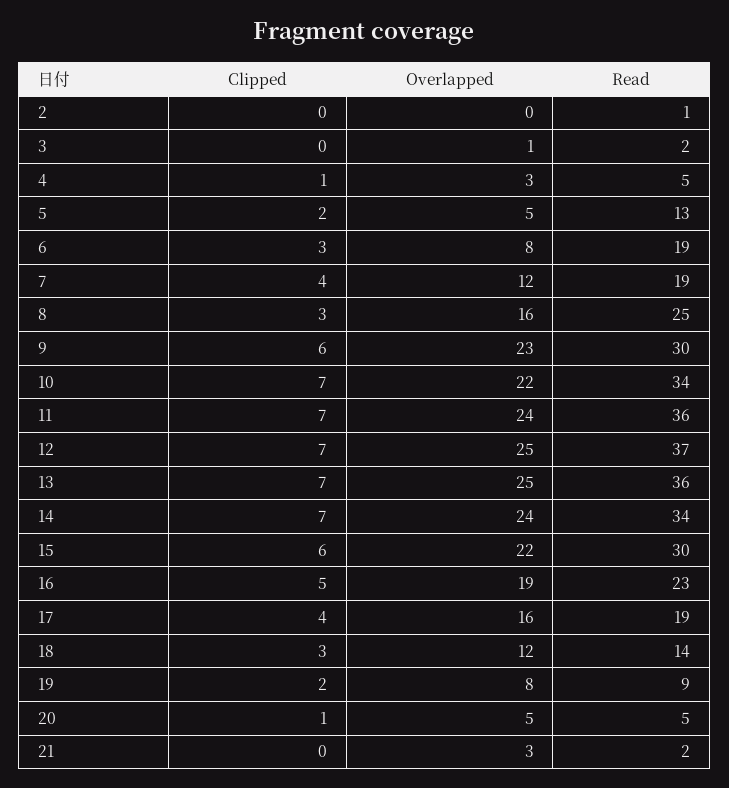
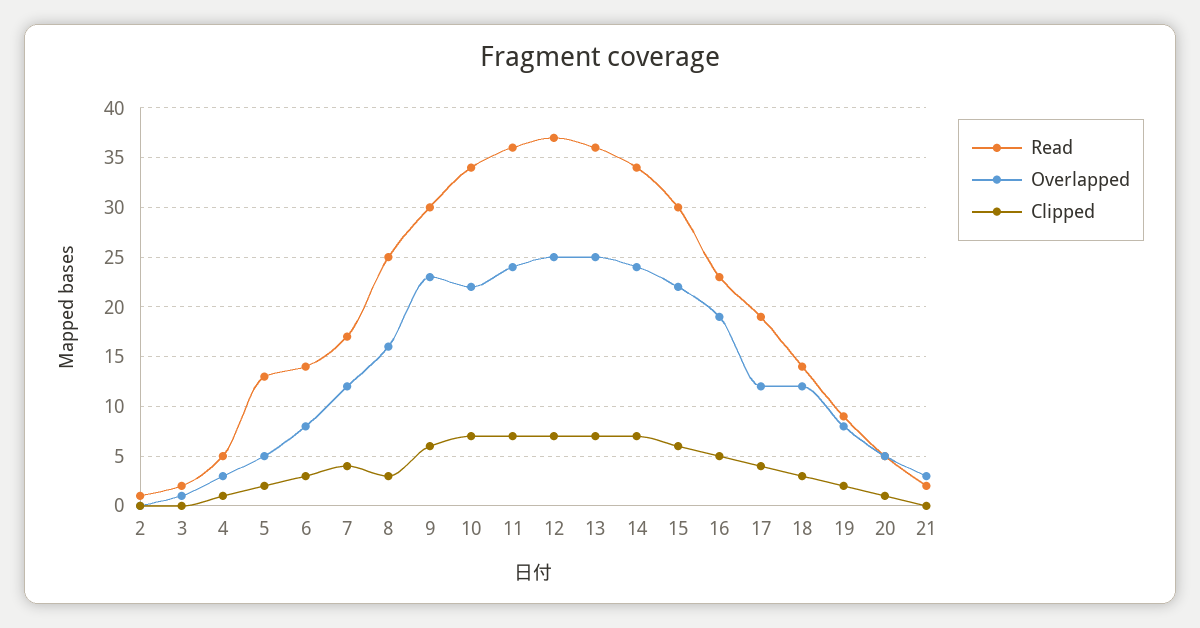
Read, 6: 19 -> 14
Read, 7: 19 -> 17
Overlapped, 17: 16 -> 12

